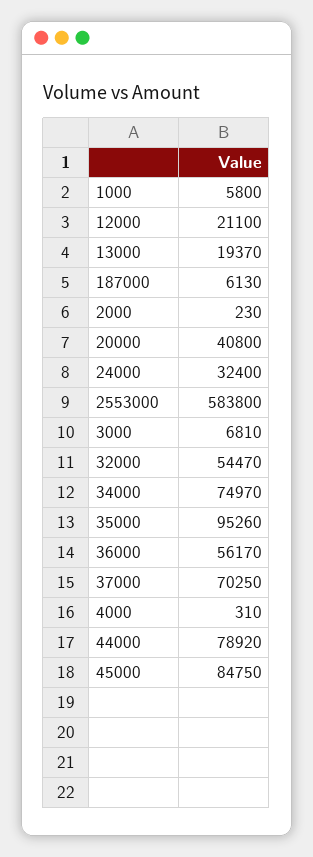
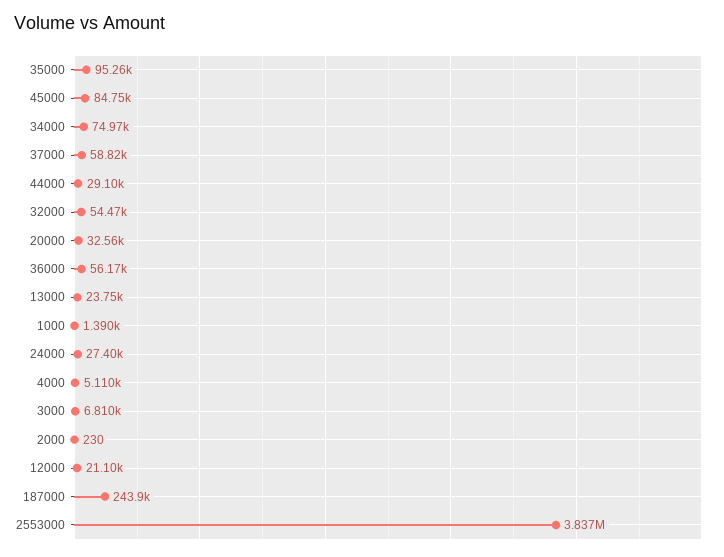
1000: 5800 -> 1390
13000: 19370 -> 23750
187000: 6130 -> 243900
20000: 40800 -> 32560
24000: 32400 -> 27400
2553000: 583800 -> 3837000
37000: 70250 -> 58820
4000: 310 -> 5110
44000: 78920 -> 29100

